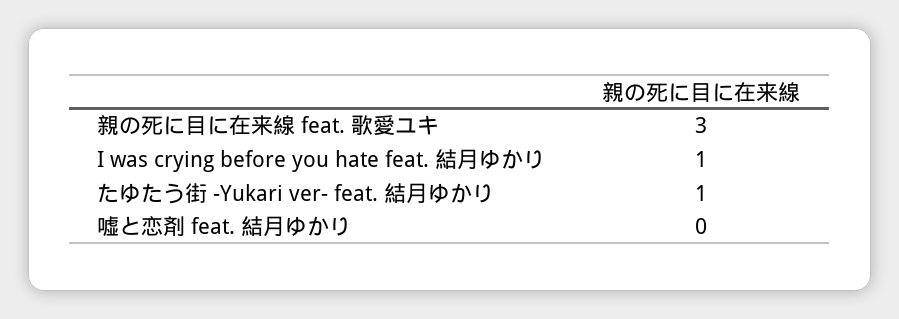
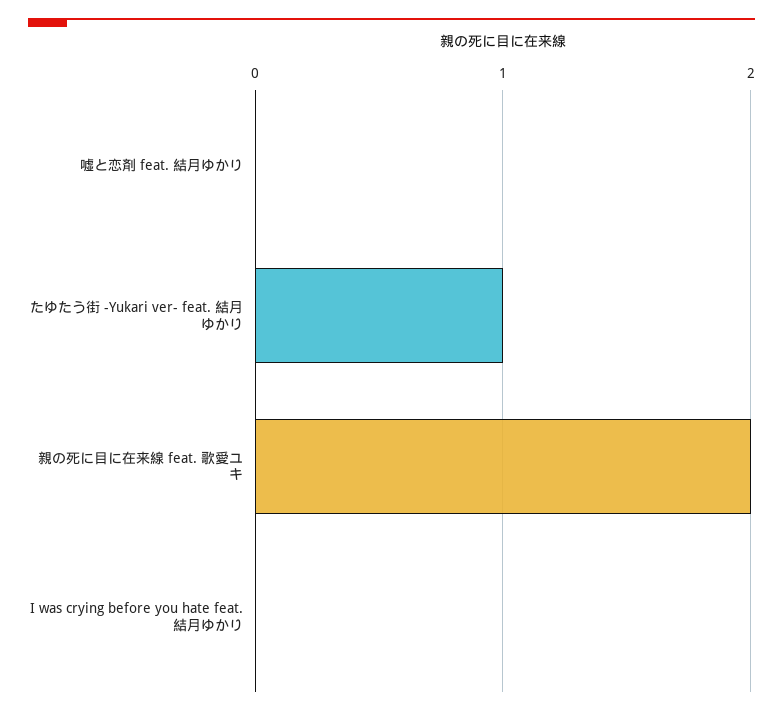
親の死に目に在来線 feat. 歌愛ユキ: 3 -> 2
I was crying before you hate feat. 結月ゆかり: 1 -> 0

